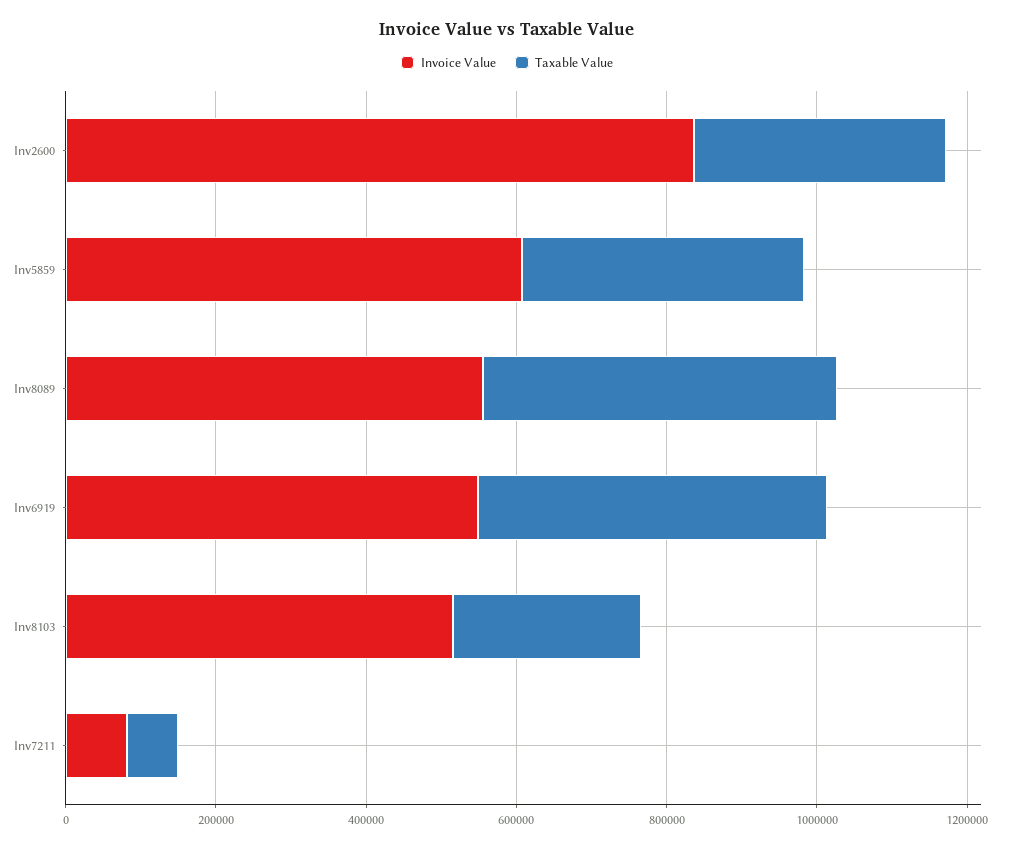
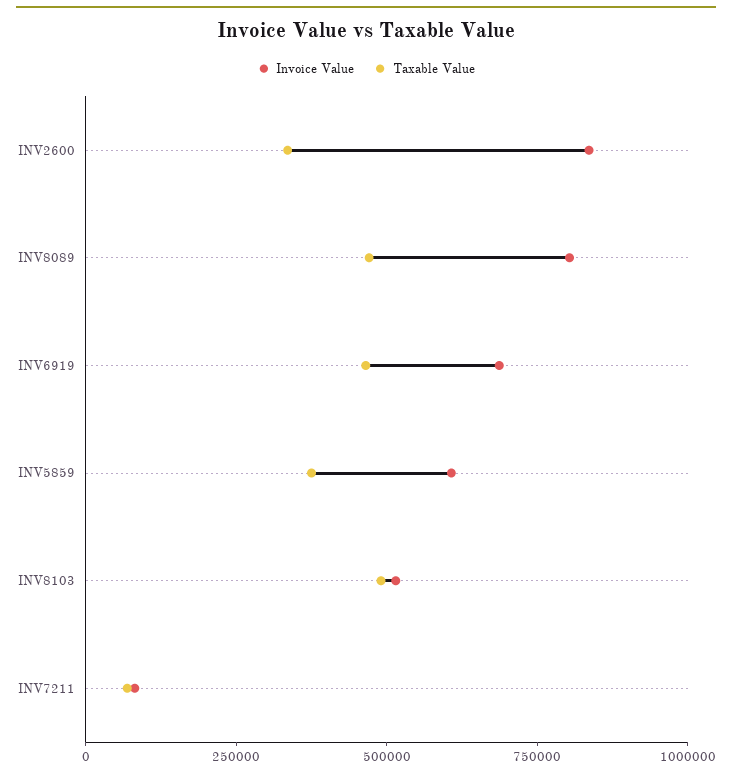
Invoice Value, Inv8089: 550000 -> 800000
Invoice Value, Inv6919: 550000 -> 700000
Taxable Value, Inv8103: 250000 -> 500000

